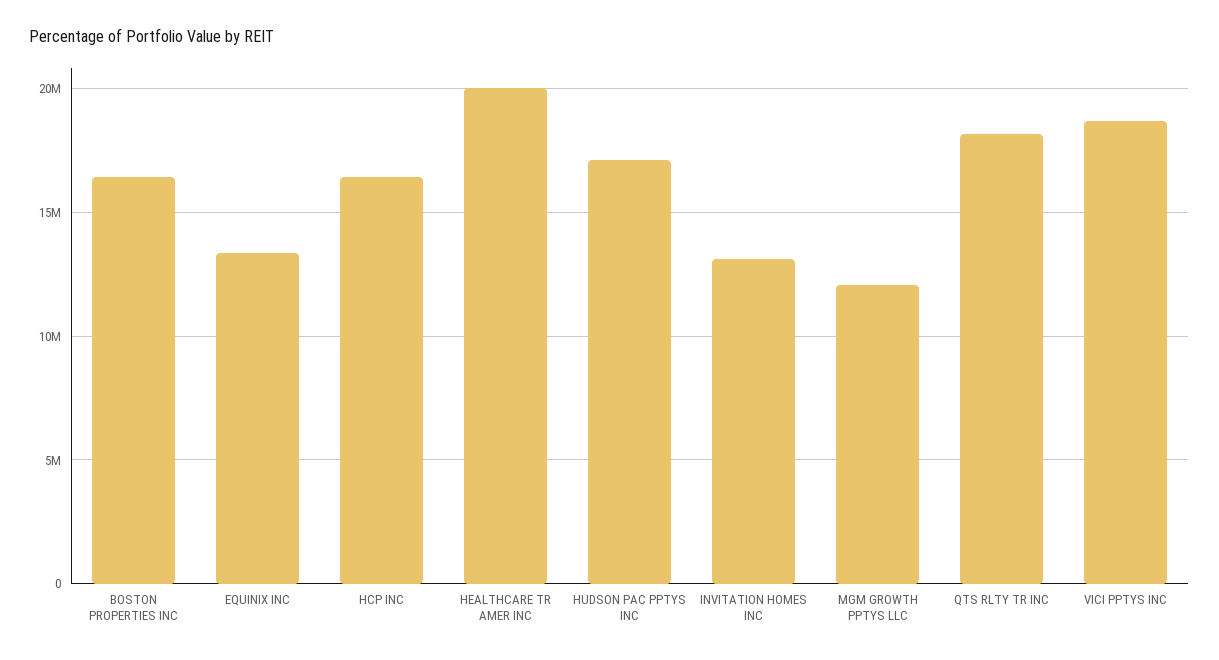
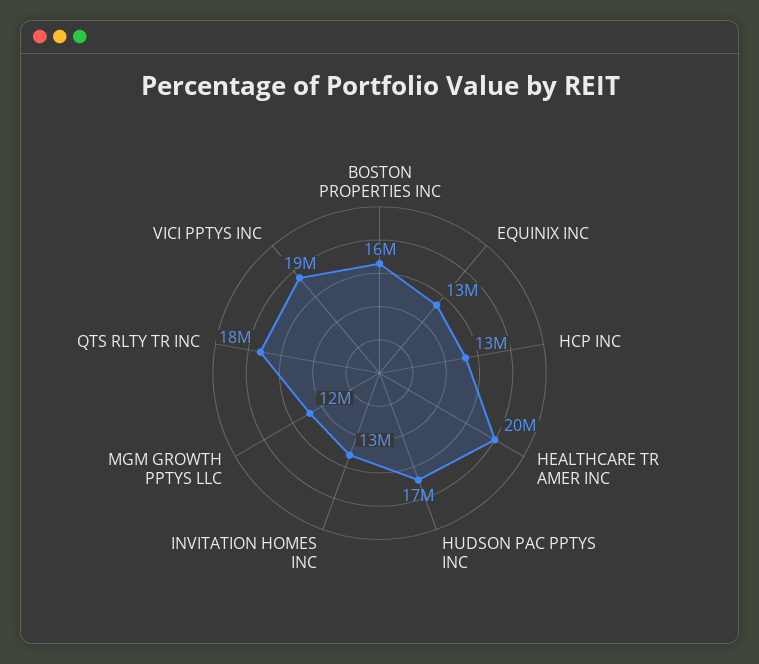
HCP INC: 16500000 -> 13000000

